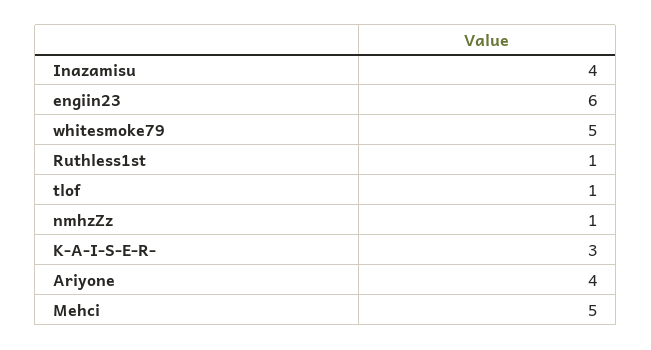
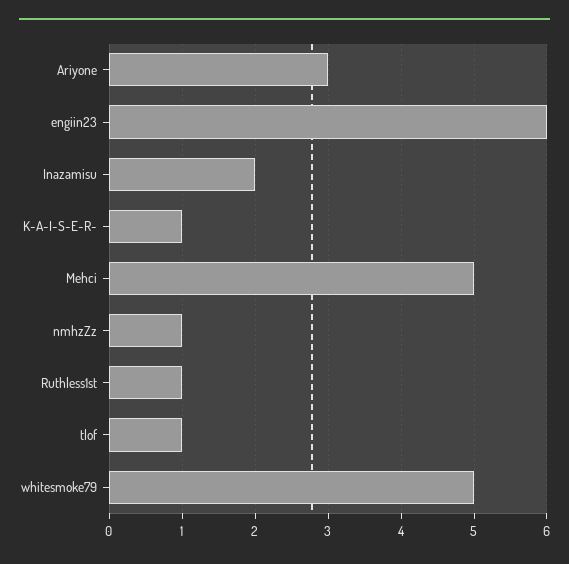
Inazamisu: 4 -> 2
K-A-I-S-E-R-: 3 -> 1
Ariyone: 4 -> 3

